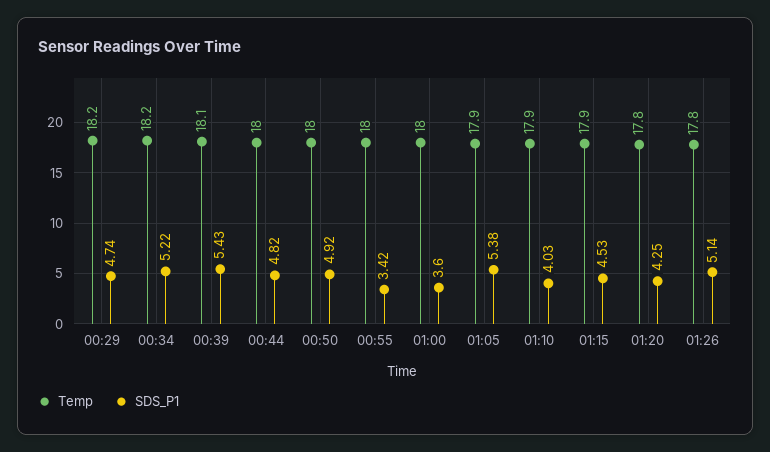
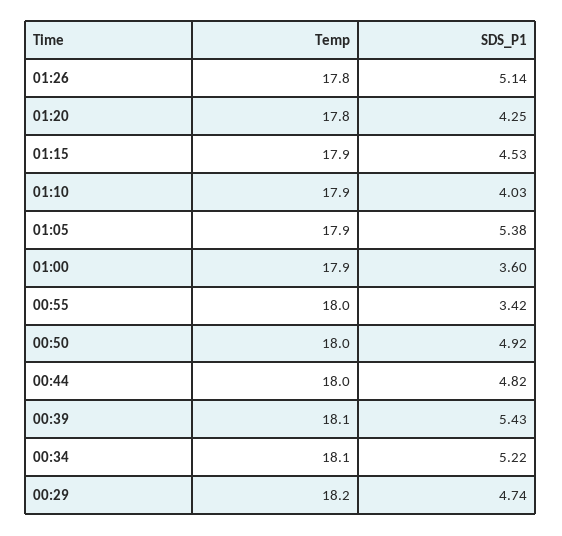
Temp, 00:34: 18.2 -> 18.1
Temp, 01:00: 18 -> 17.9

